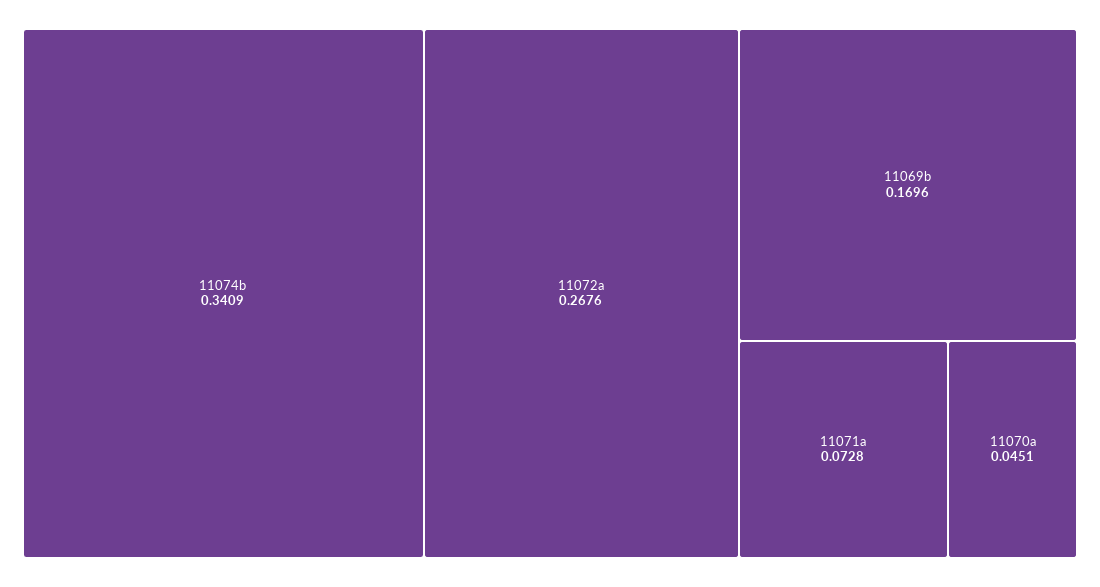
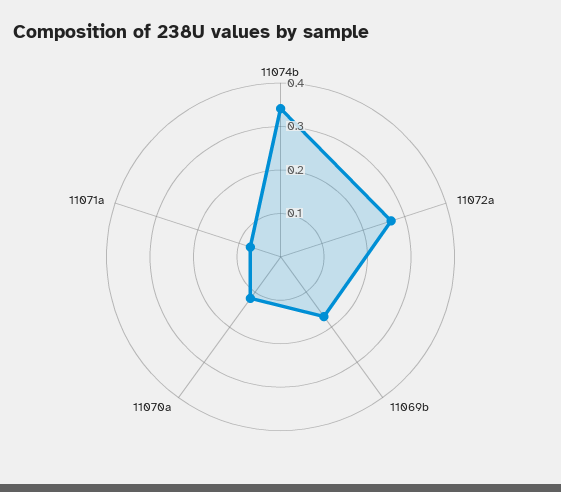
11070a: 0.0451 -> 0.12

